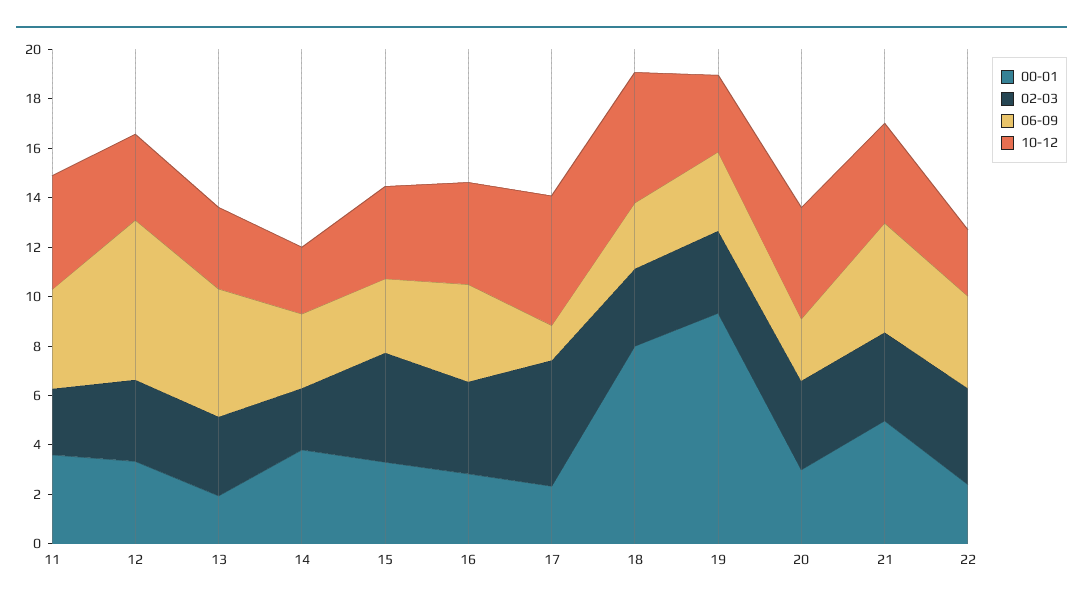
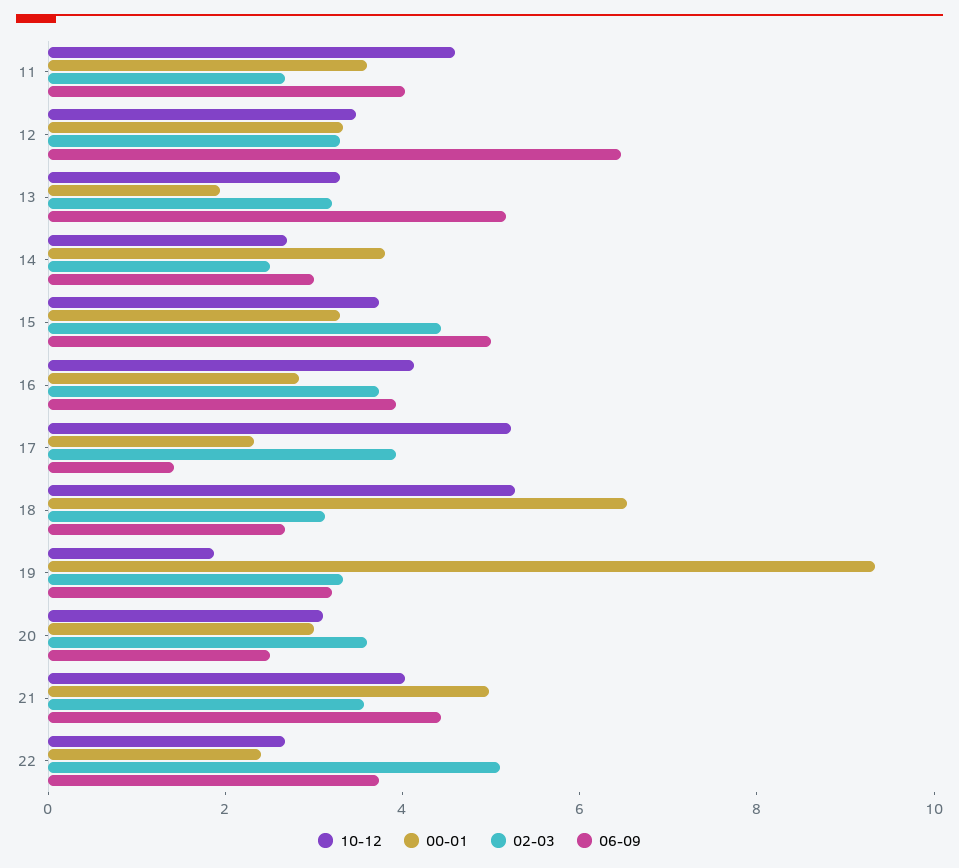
06-09, 15: 3 -> 5
02-03, 17: 5 -> 4
00-01, 18: 8 -> 6.5
10-12, 19: 3 -> 2
10-12, 20: 4.5 -> 3
02-03, 22: 4 -> 5

